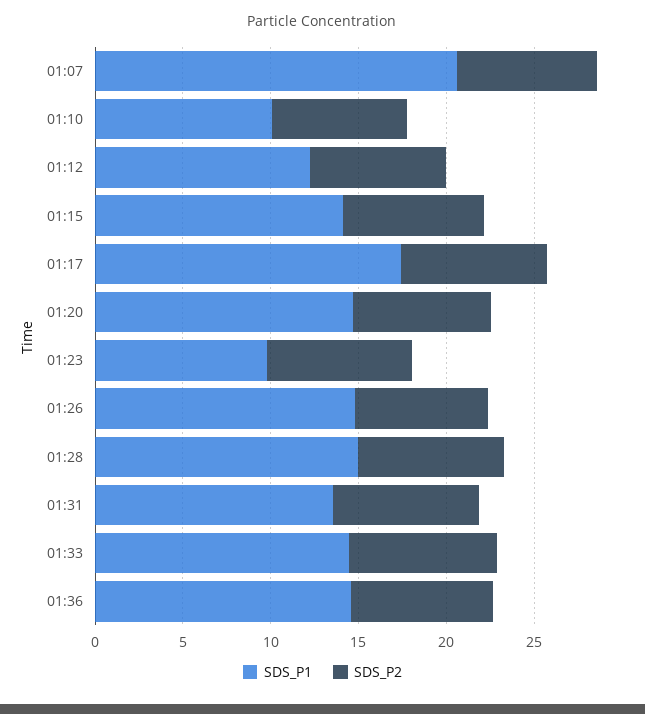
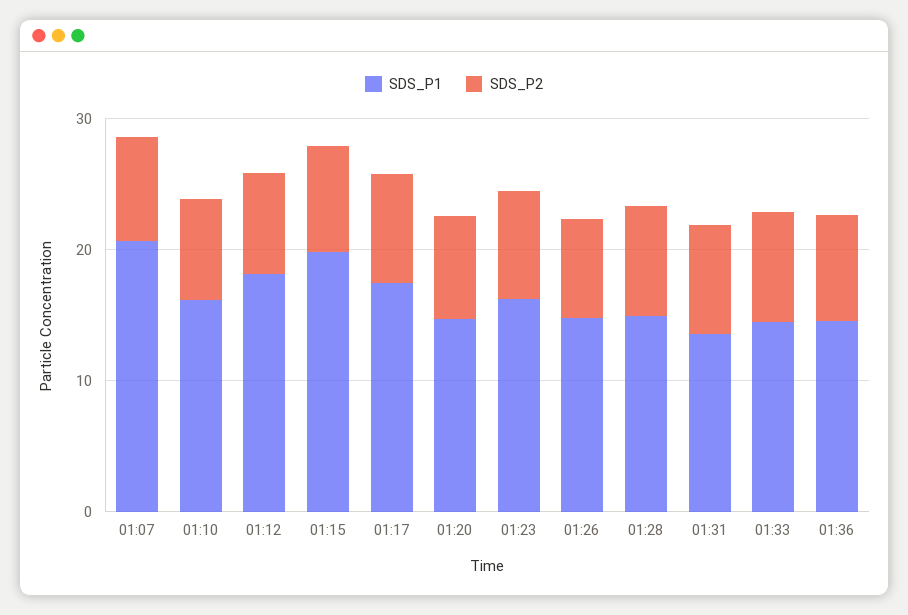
SDS_P1, 01:10: 10 -> 16
SDS_P1, 01:12: 12 -> 18
SDS_P1, 01:15: 14 -> 20
SDS_P1, 01:23: 10 -> 16

